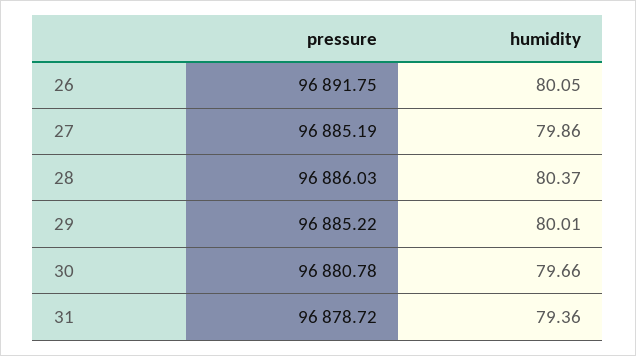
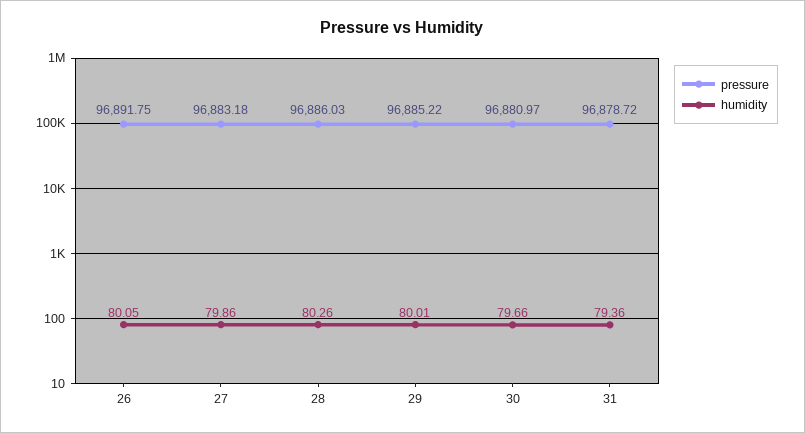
pressure, 27: 96885.19 -> 96883.18
humidity, 28: 80.37 -> 80.26
pressure, 30: 96880.78 -> 96880.97

